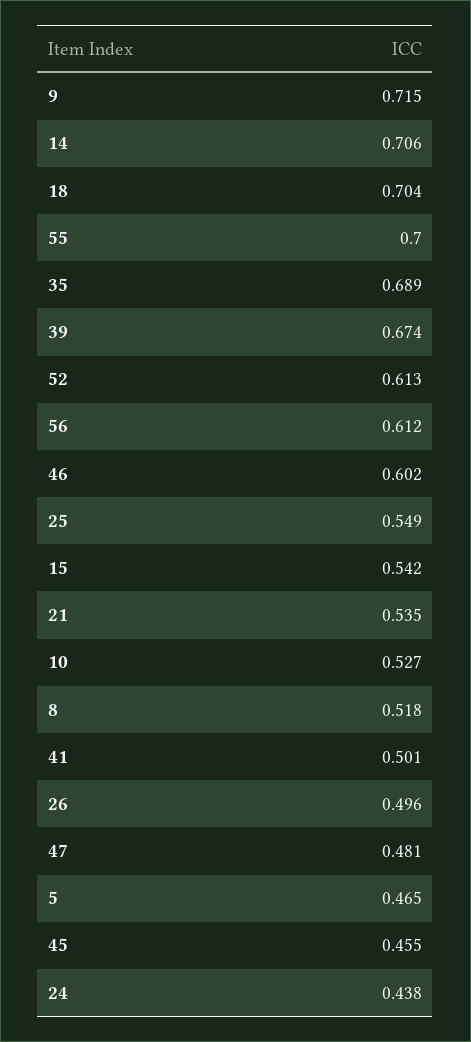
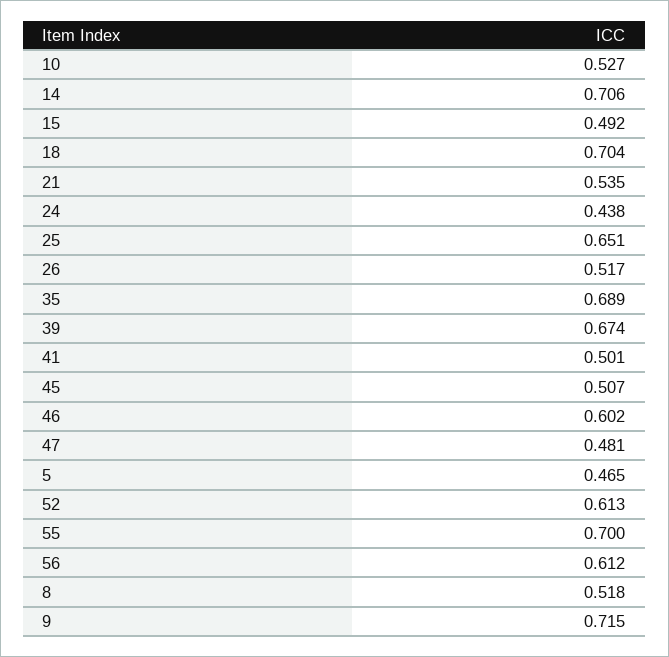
25: 0.549 -> 0.651
15: 0.542 -> 0.492
26: 0.496 -> 0.517
45: 0.455 -> 0.507

